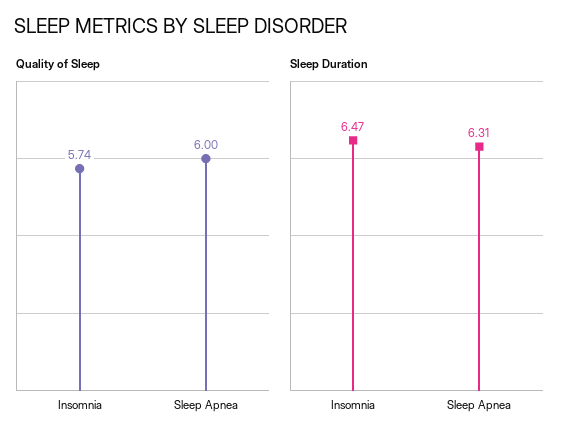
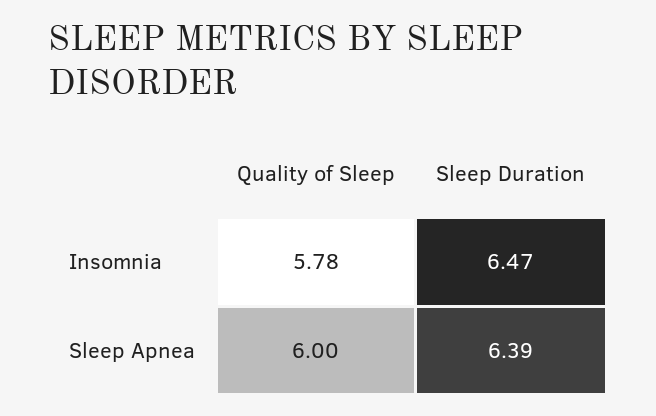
Quality of Sleep, Insomnia: 5.74 -> 5.78
Sleep Duration, Sleep Apnea: 6.31 -> 6.39

